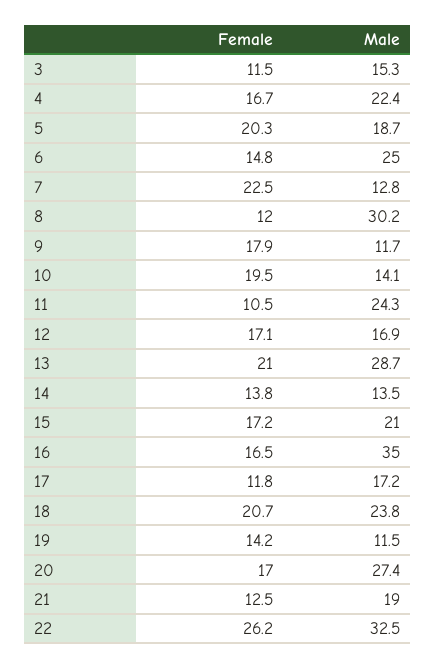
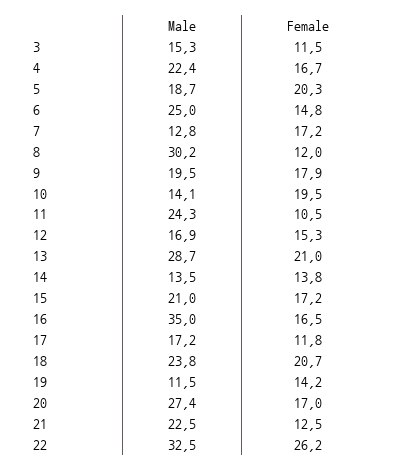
Female, 7: 22.5 -> 17.2
Male, 9: 11.7 -> 19.5
Female, 12: 17.1 -> 15.3
Male, 21: 19 -> 22.5

